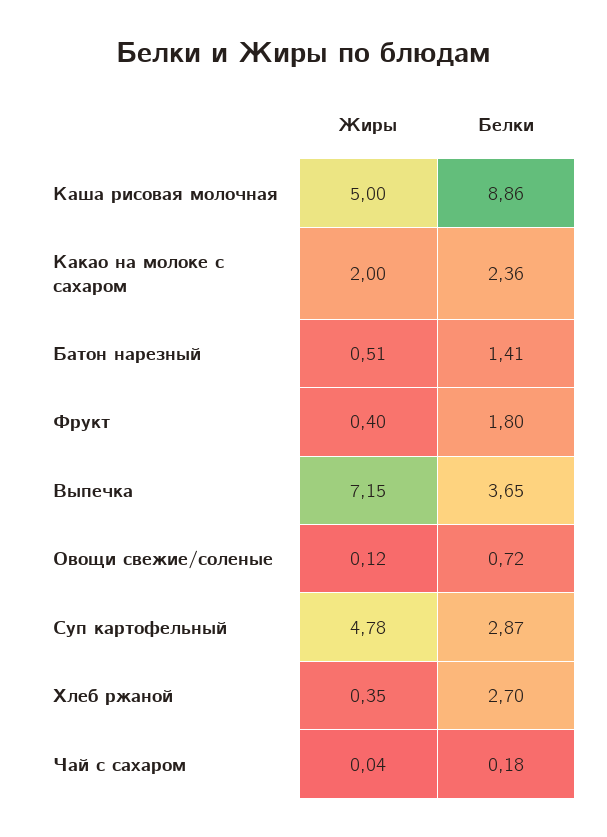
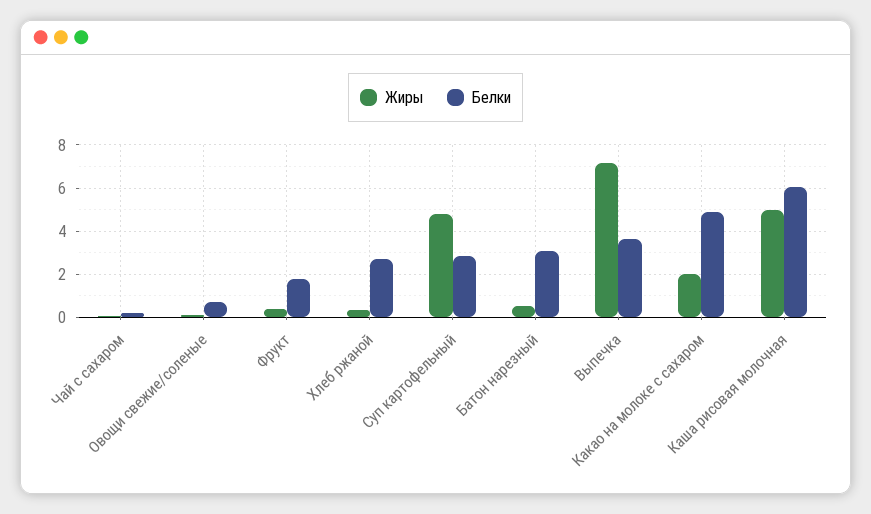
Белки, Каша рисовая молочная: 8.86 -> 6
Белки, Какао на молоке с сахаром: 2.36 -> 5
Белки, Батон нарезный: 1.41 -> 3

